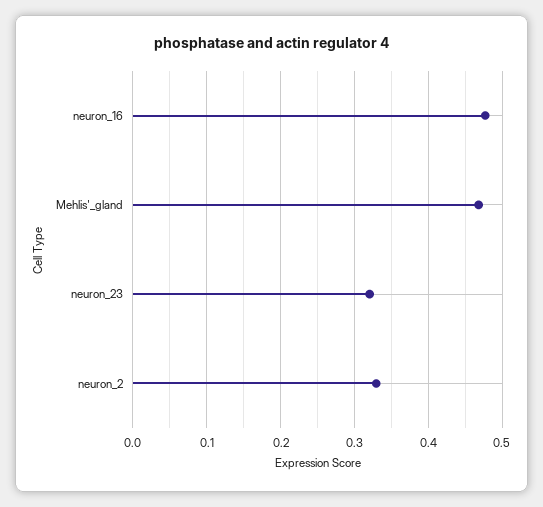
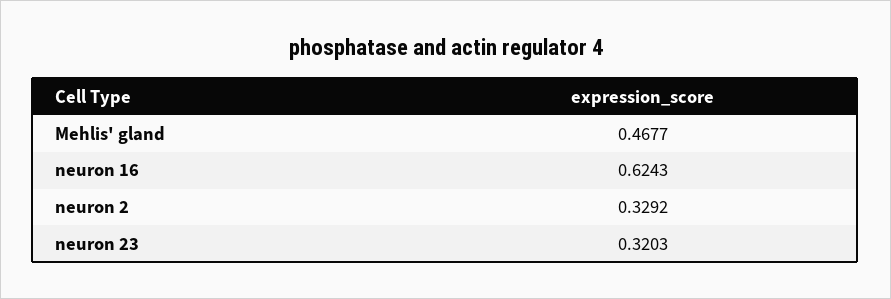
neuron_16: 0.48 -> 0.6243

